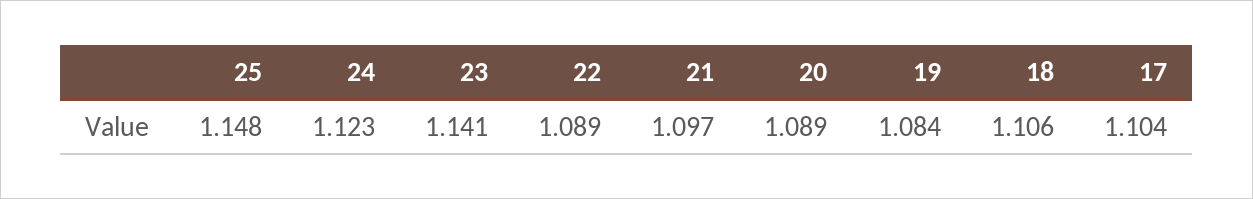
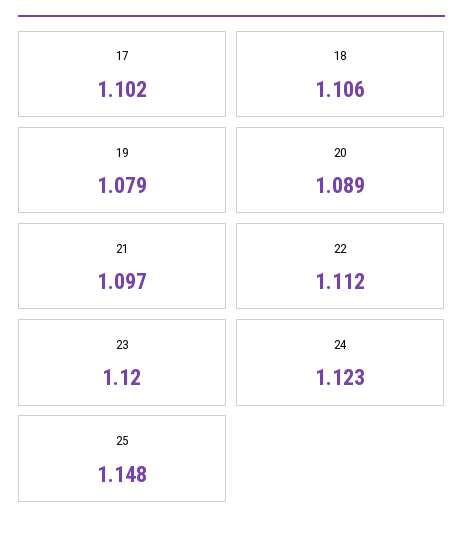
23: 1.141 -> 1.12
22: 1.089 -> 1.112
19: 1.084 -> 1.079
17: 1.104 -> 1.102

